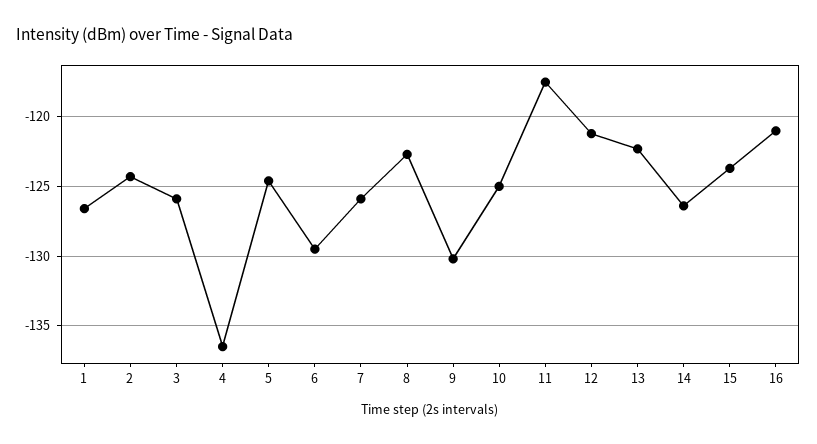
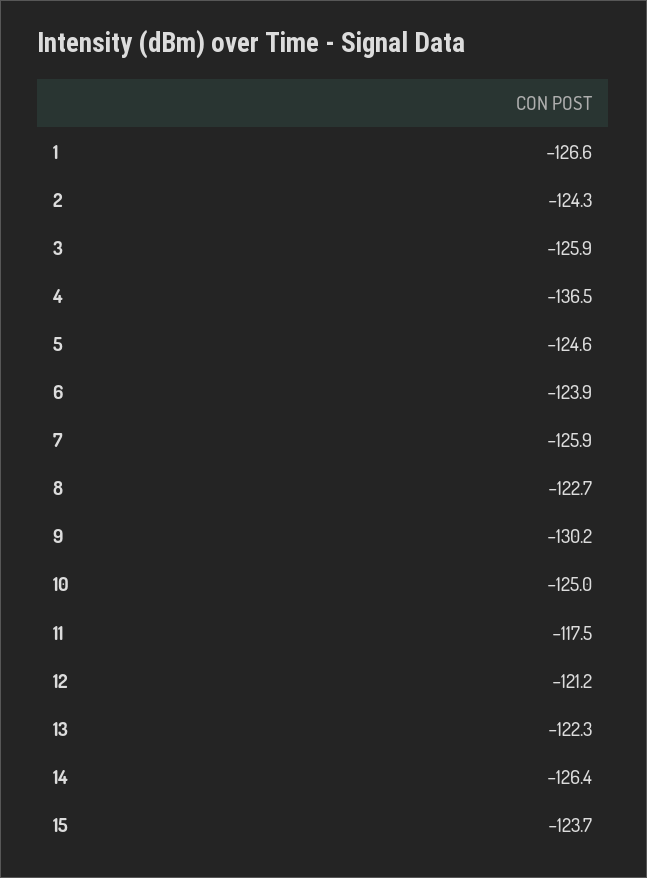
6: -129.5 -> -123.9
16: -121 -> none

